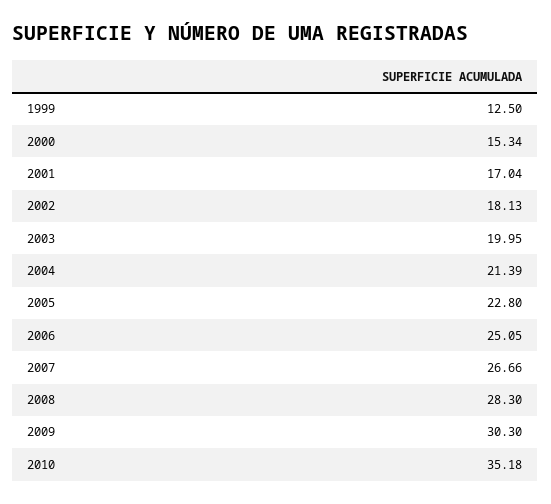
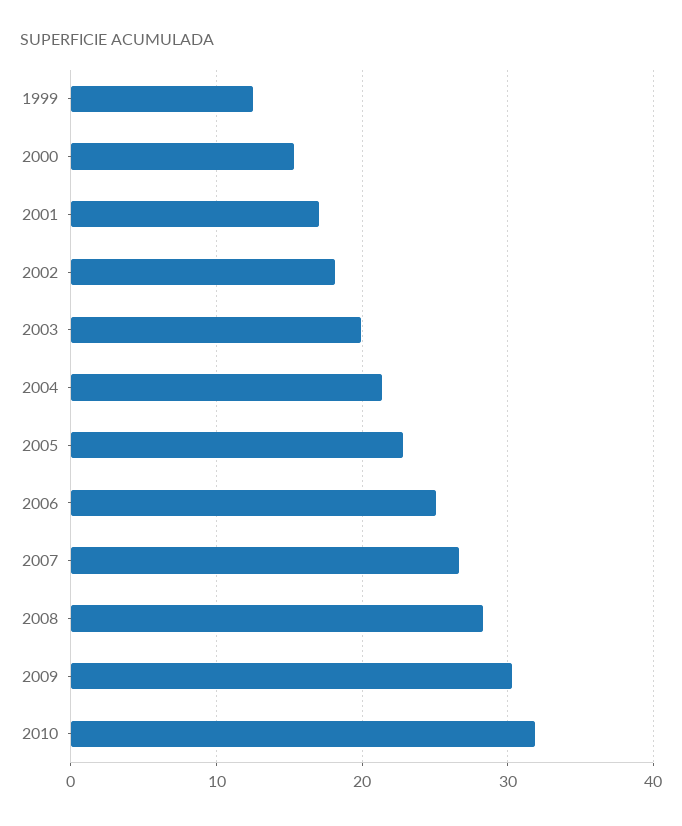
2010: 35.18 -> 32

